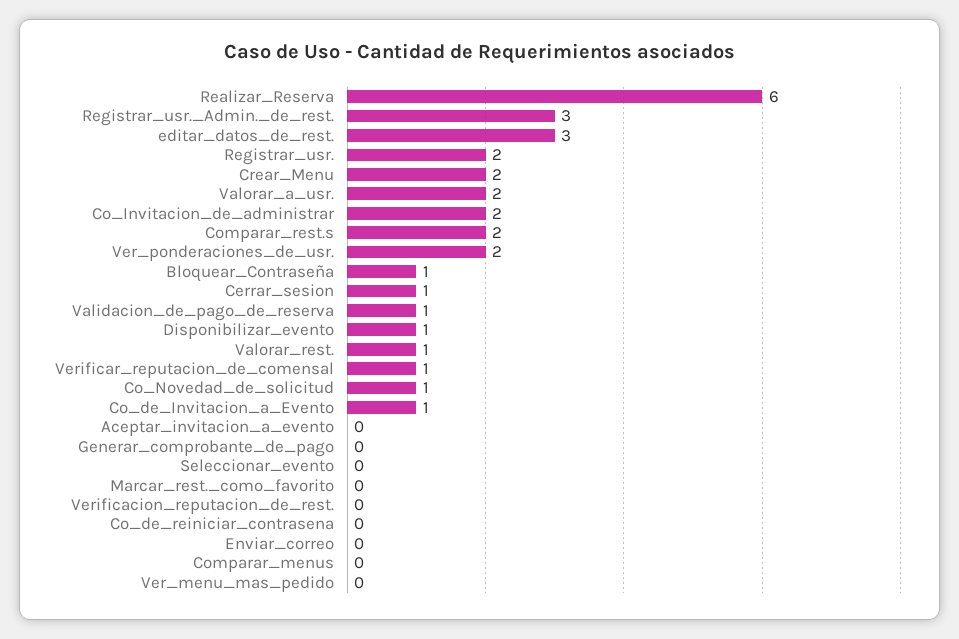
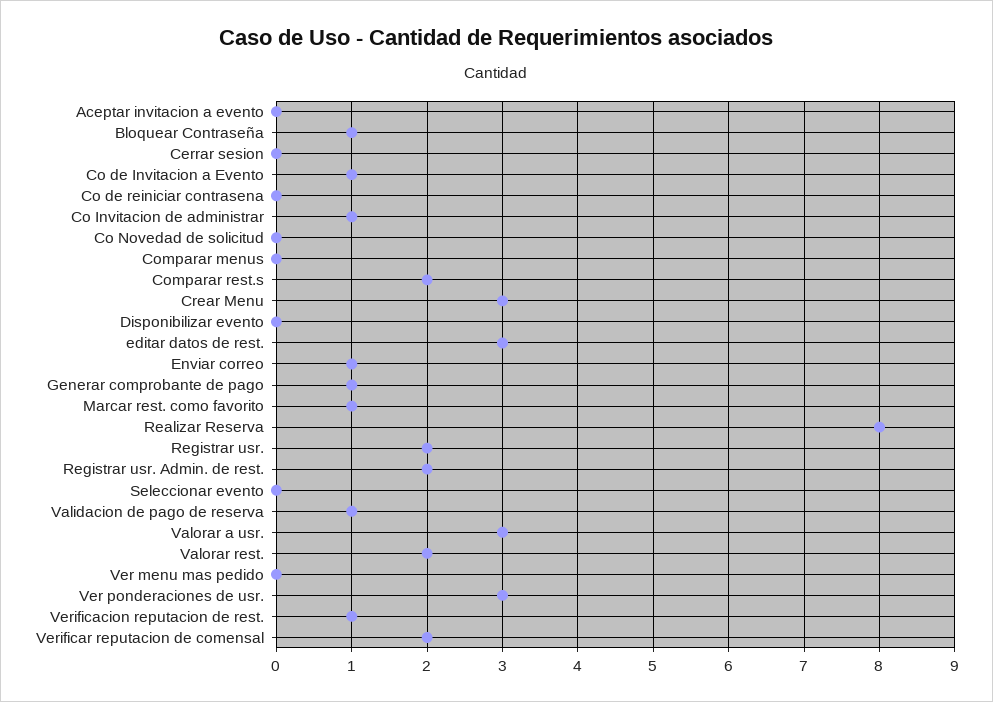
Realizar_Reserva: 6 -> 8
Registrar_usr._Admin._de_rest.: 3 -> 2
Crear_Menu: 2 -> 3
Valorar_a_usr.: 2 -> 3
Co_Invitacion_de_administrar: 2 -> 1
Ver_ponderaciones_de_usr.: 2 -> 3
Cerrar_sesion: 1 -> 0
Disponibilizar_evento: 1 -> 0
Valorar_rest.: 1 -> 2
Verificar_reputacion_de_comensal: 1 -> 2
Co_Novedad_de_solicitud: 1 -> 0
Generar_comprobante_de_pago: 0 -> 1
Marcar_rest._como_favorito: 0 -> 1
Verificacion_reputacion_de_rest.: 0 -> 1
Enviar_correo: 0 -> 1

